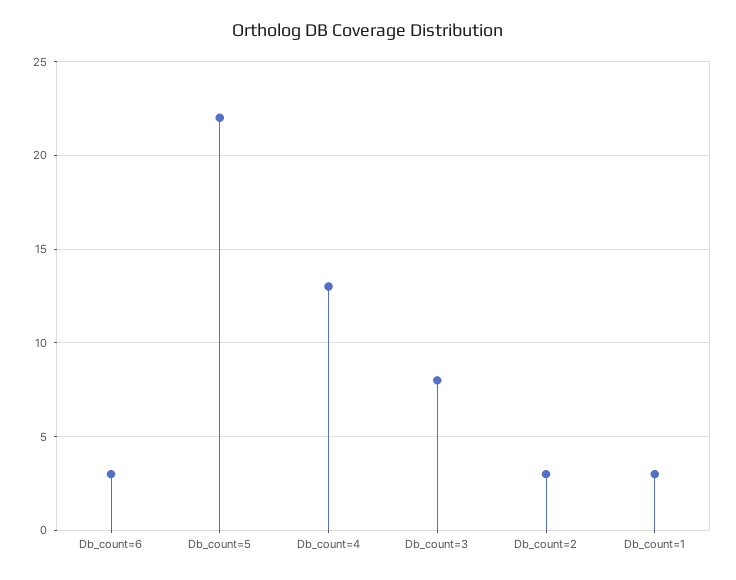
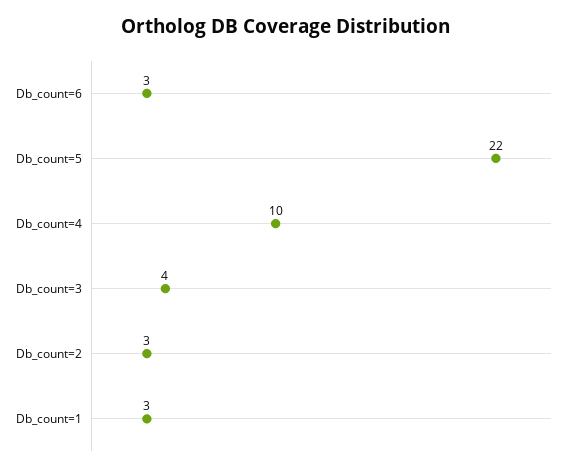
Db_count=4: 13 -> 10
Db_count=3: 8 -> 4

